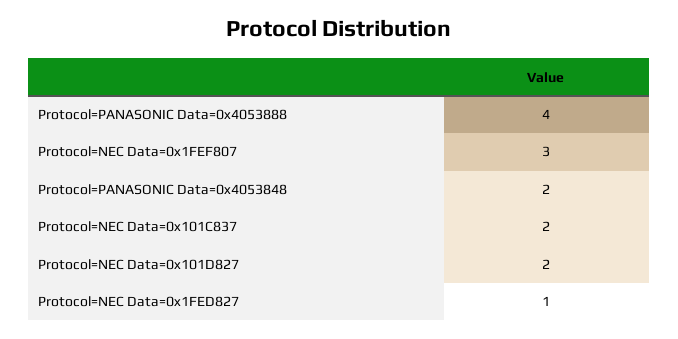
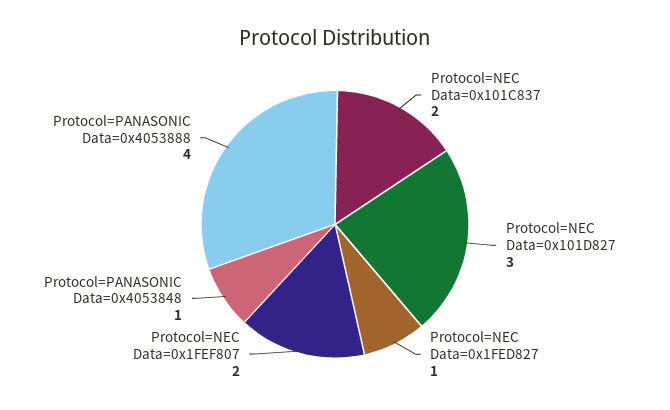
Protocol=NEC Data=0x1FEF807: 3 -> 2
Protocol=PANASONIC Data=0x4053848: 2 -> 1
Protocol=NEC Data=0x101D827: 2 -> 3

